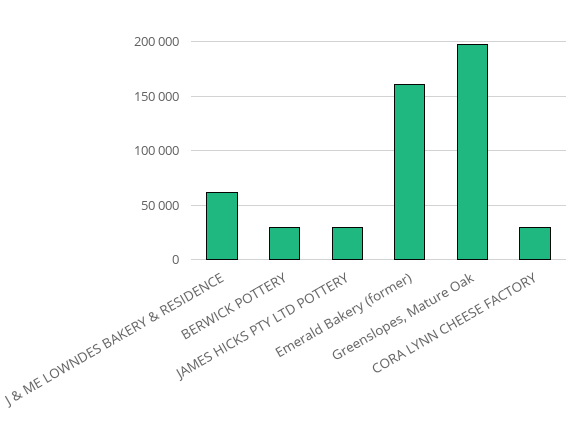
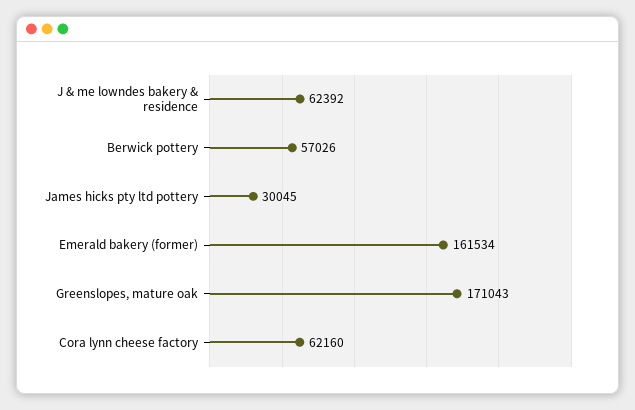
BERWICK POTTERY: 30000 -> 57026
Greenslopes, Mature Oak: 200000 -> 171043
CORA LYNN CHEESE FACTORY: 30000 -> 62160

